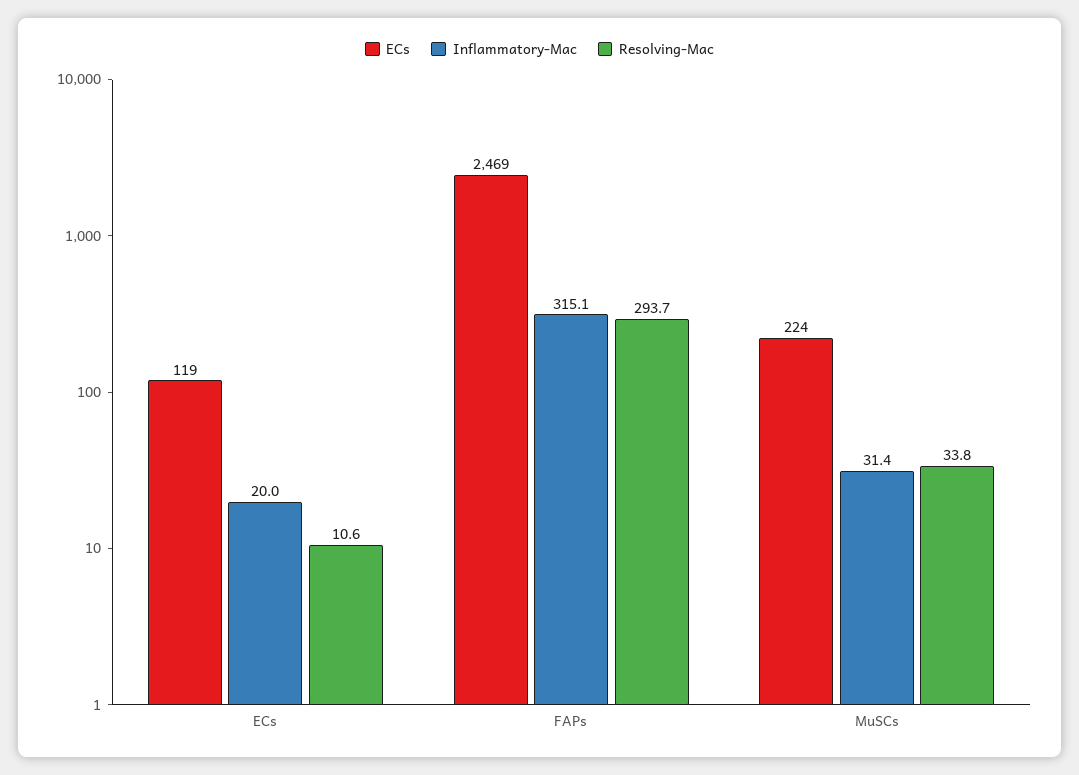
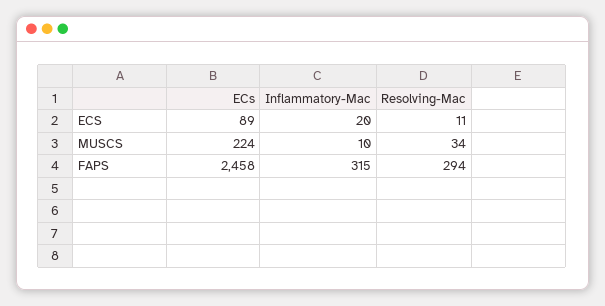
ECs, ECs: 119 -> 89
ECs, FAPs: 2469 -> 2458
Inflammatory-Mac, MuSCs: 31.4 -> 10

